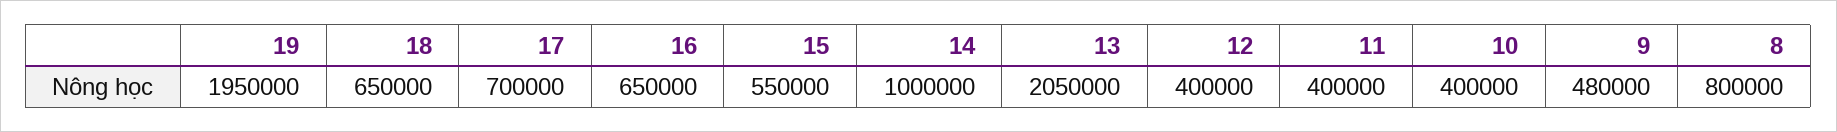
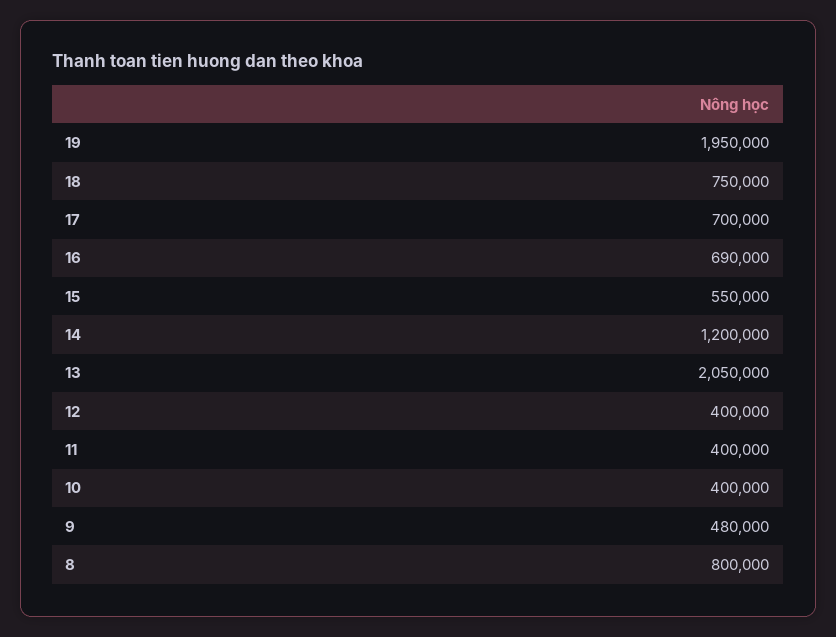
18: 650000 -> 750000
16: 650000 -> 690000
14: 1000000 -> 1200000

